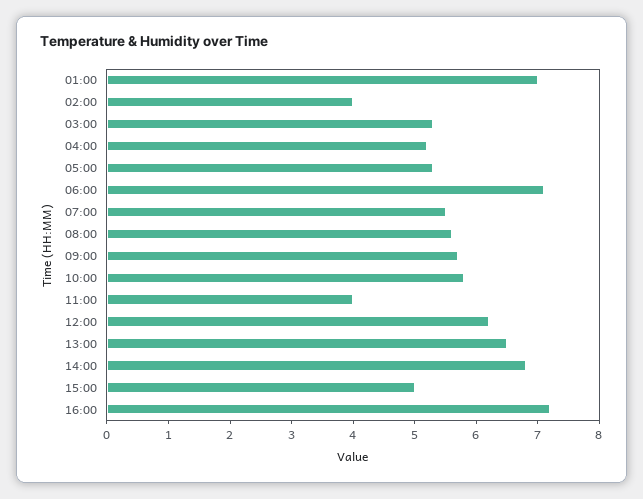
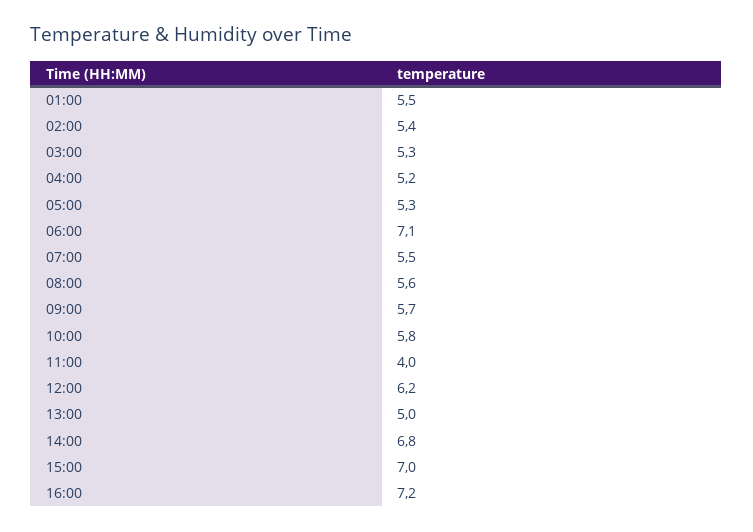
01:00: 7 -> 5.5
02:00: 4 -> 5.4
13:00: 6.5 -> 5
15:00: 5 -> 7

